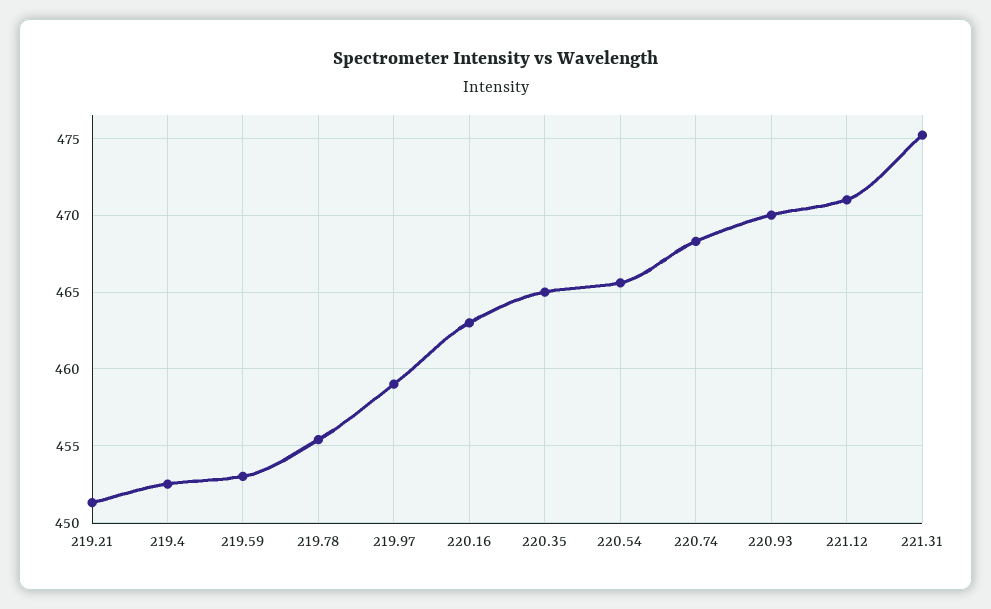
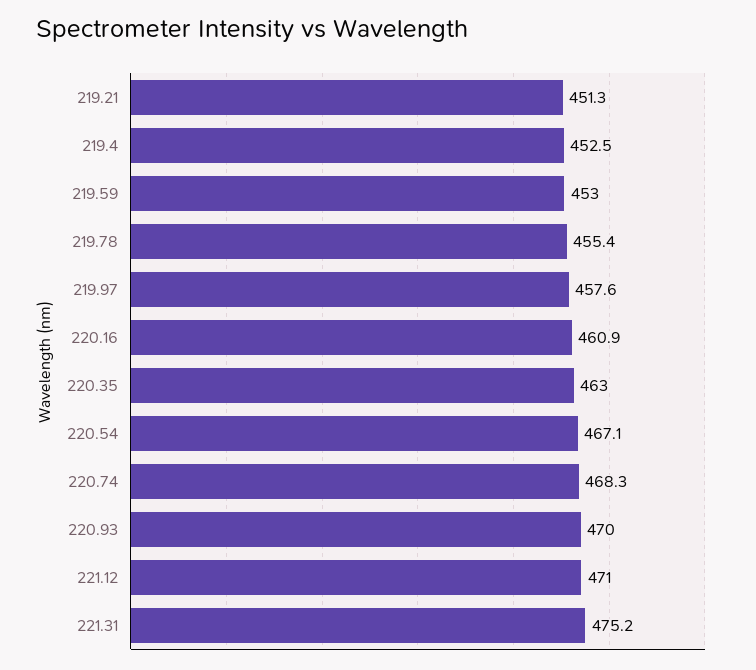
219.97: 459 -> 457.6
220.16: 463 -> 460.9
220.35: 465 -> 463
220.54: 465.5 -> 467.1

